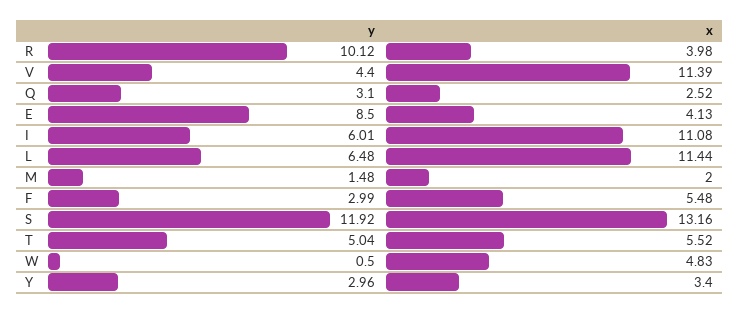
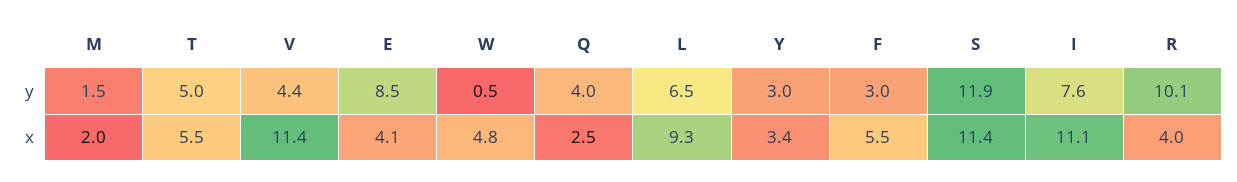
y, Q: 3.1 -> 4
y, I: 6.01 -> 7.6
x, L: 11.44 -> 9.3
x, S: 13.16 -> 11.4

